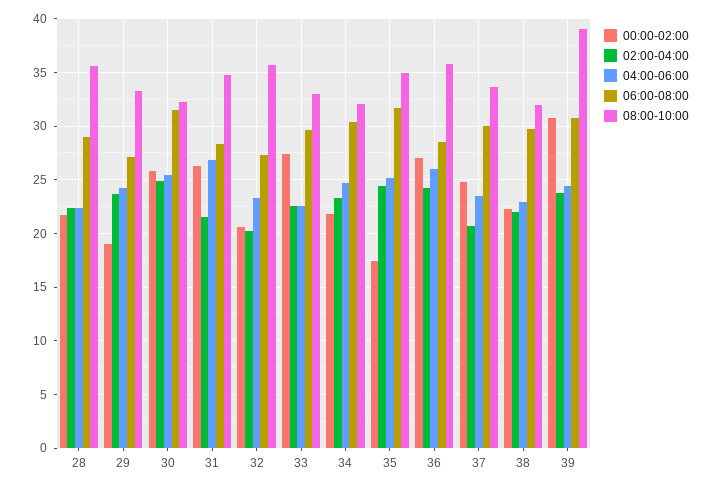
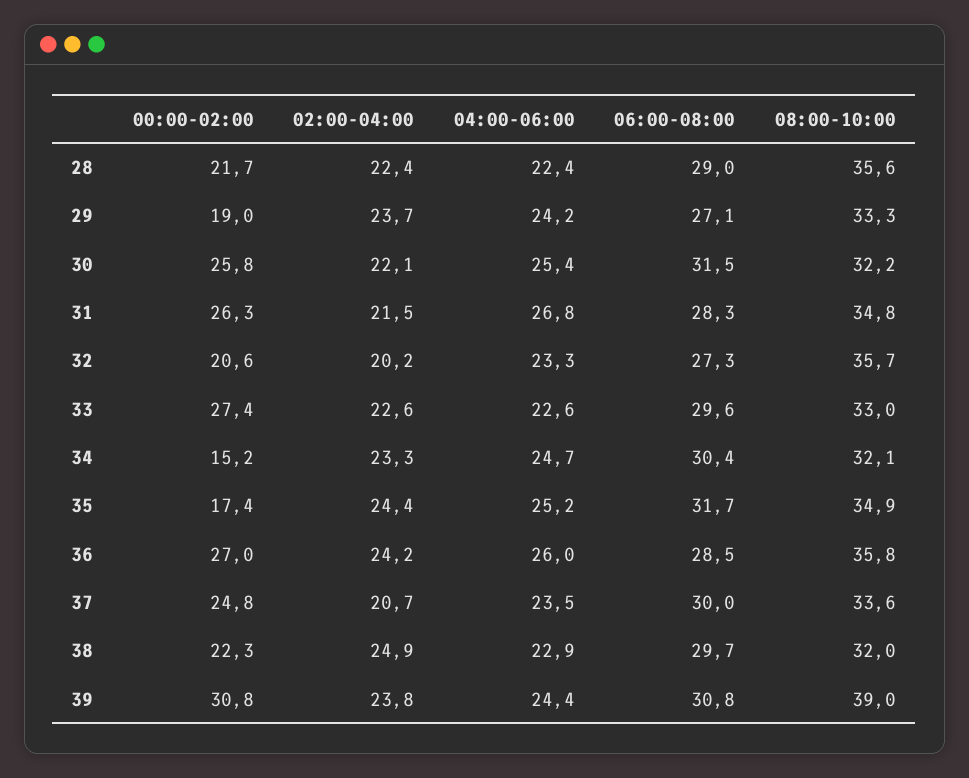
02:00-04:00, 30: 25 -> 22.1
00:00-02:00, 34: 22 -> 15.2
02:00-04:00, 38: 22 -> 24.9

